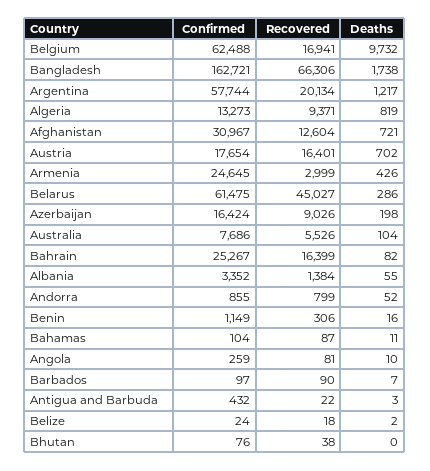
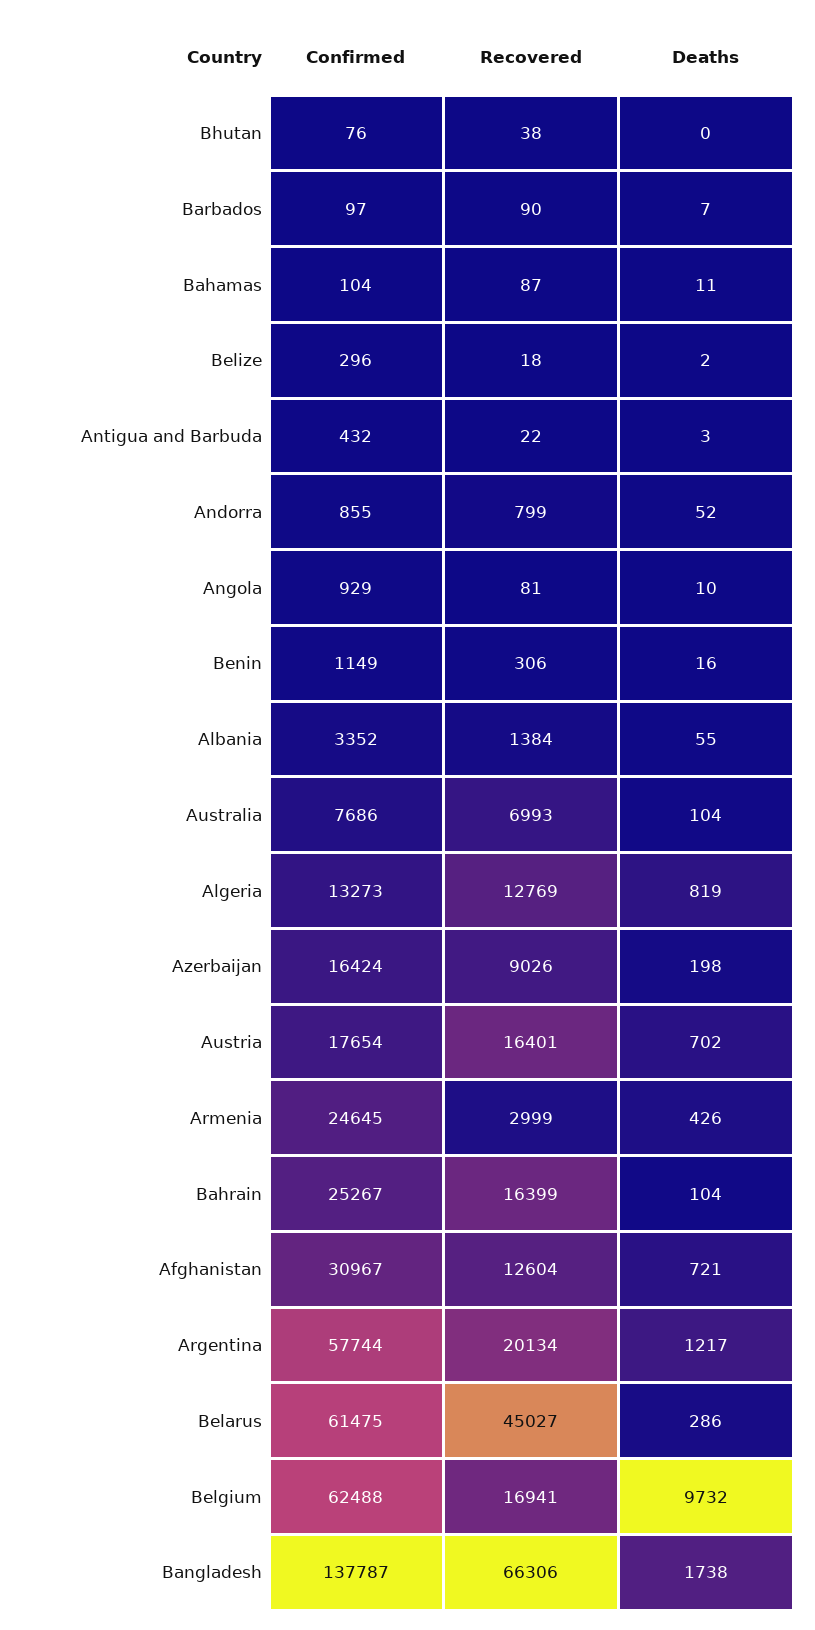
Confirmed, Bangladesh: 162721 -> 137787
Recovered, Algeria: 9371 -> 12769
Recovered, Australia: 5526 -> 6993
Deaths, Bahrain: 82 -> 104
Confirmed, Angola: 259 -> 929
Confirmed, Belize: 24 -> 296

